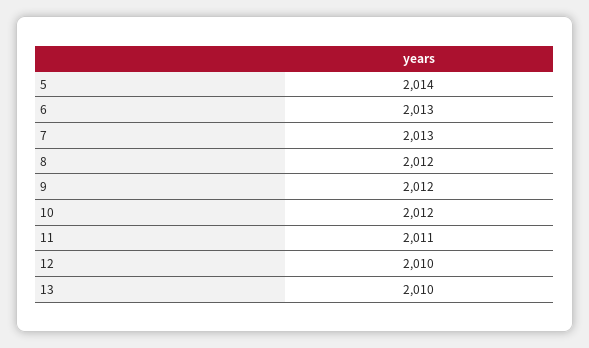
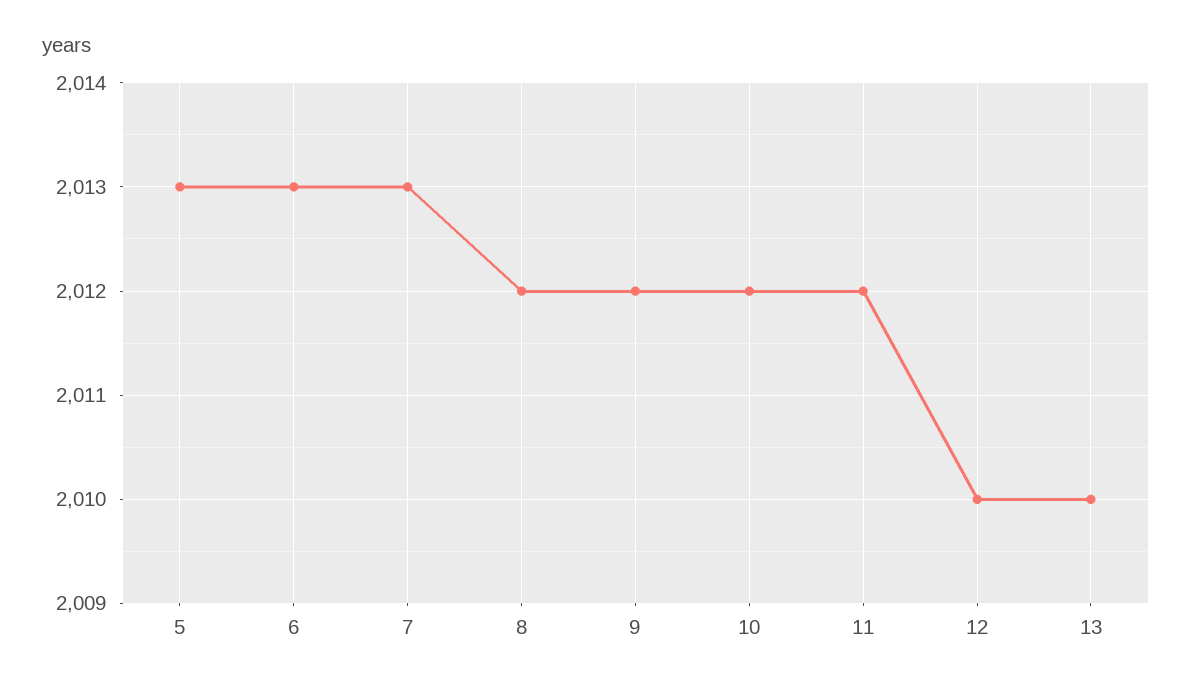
5: 2014 -> 2013
11: 2011 -> 2012

